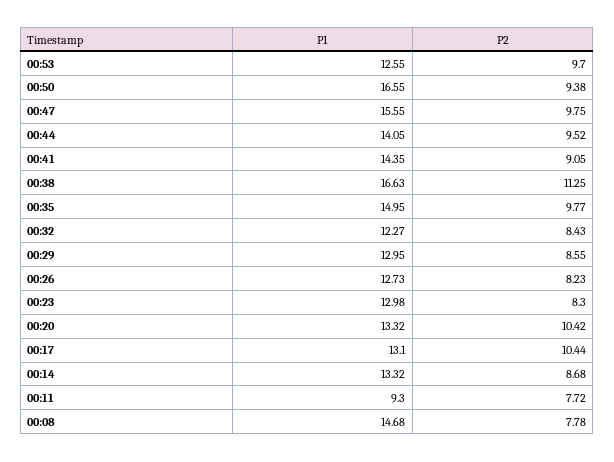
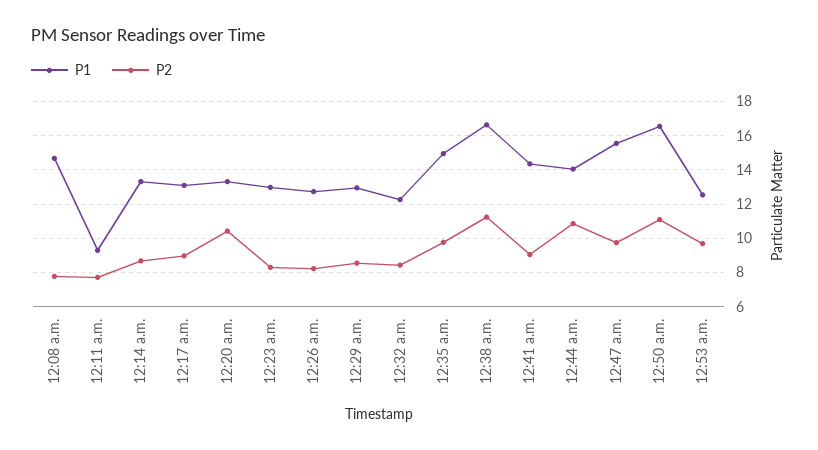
P2, 00:50: 9.38 -> 11
P2, 00:44: 9.52 -> 11
P2, 00:17: 10.44 -> 9

